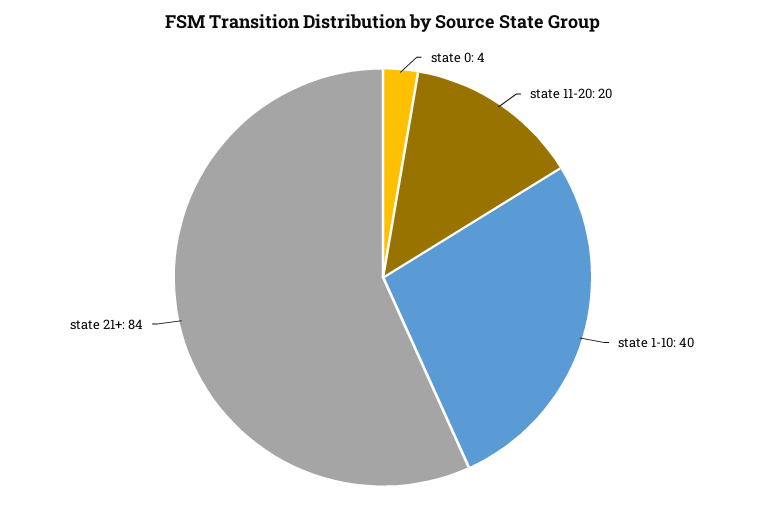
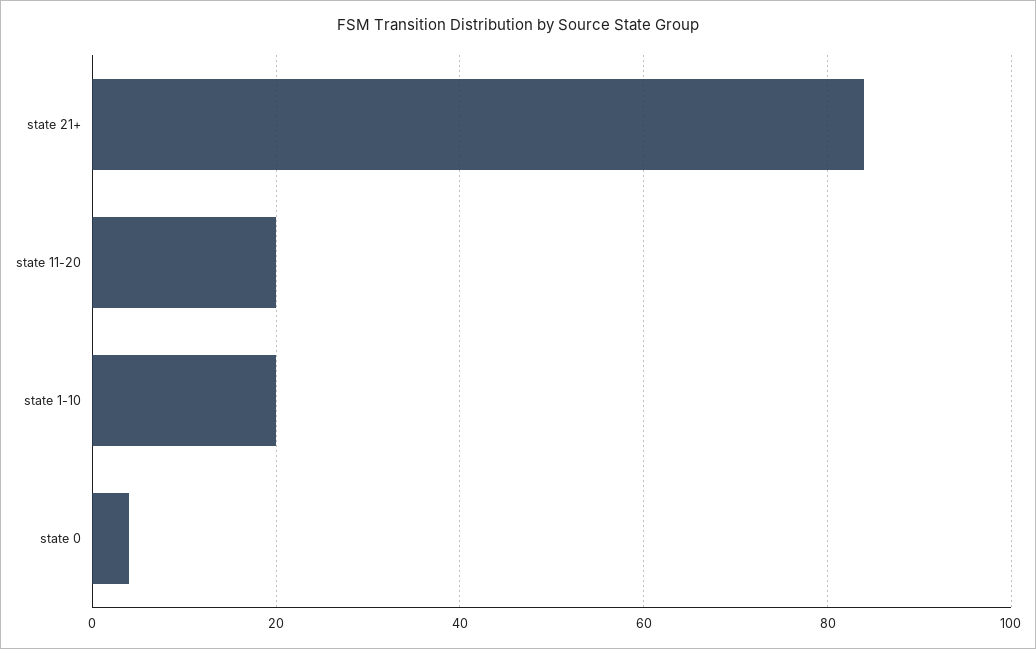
state 1-10: 40 -> 20

